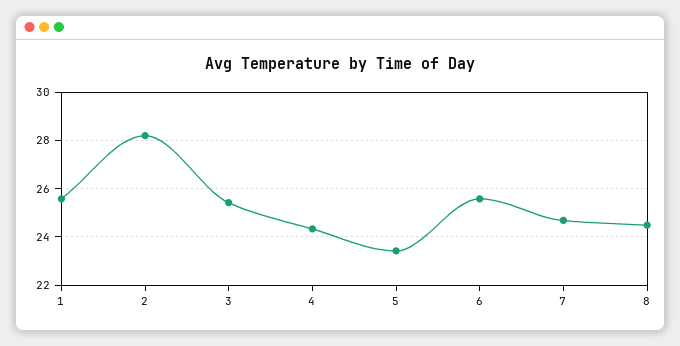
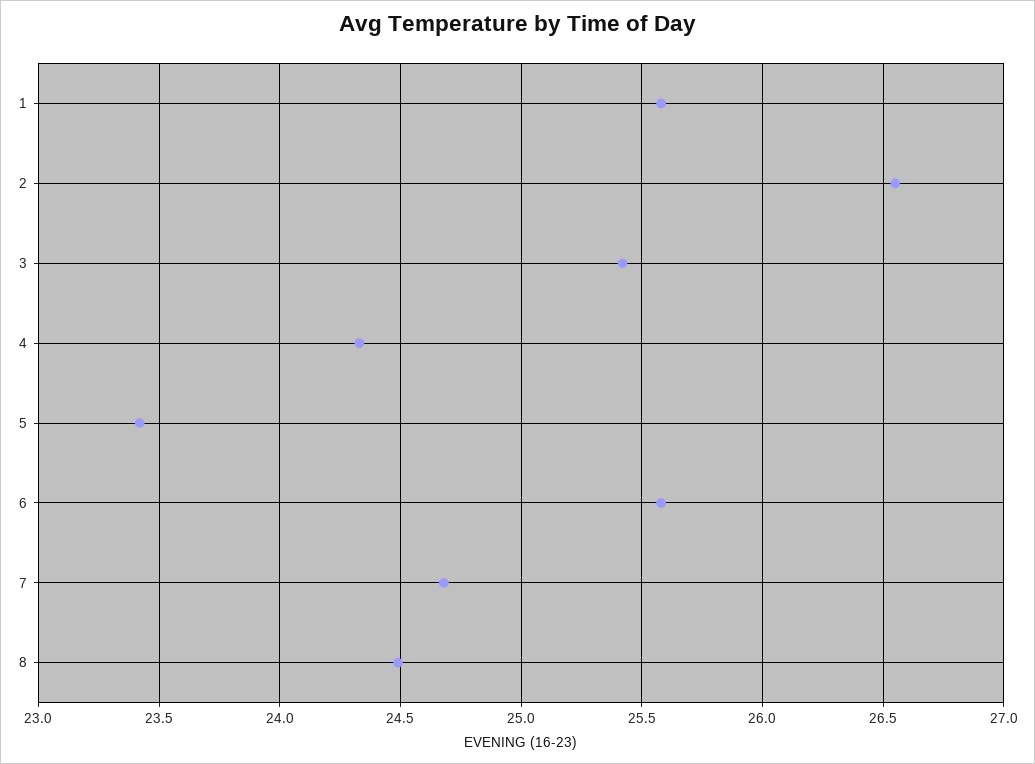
2: 28.25 -> 26.55

